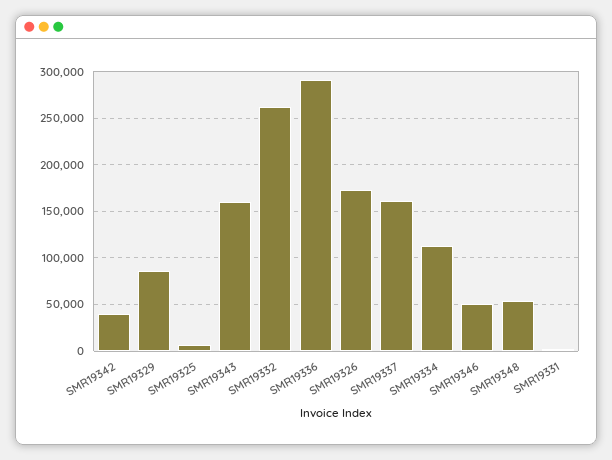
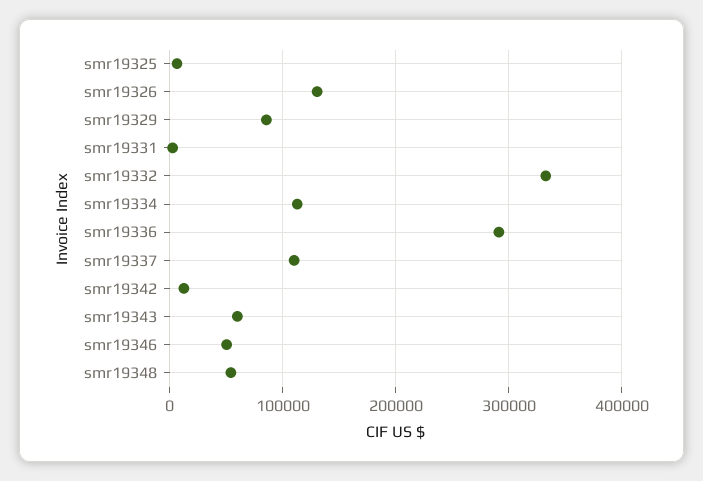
SMR19342: 40000 -> 10000
SMR19343: 160000 -> 60000
SMR19332: 260000 -> 330000
SMR19326: 170000 -> 130000
SMR19337: 160000 -> 110000

